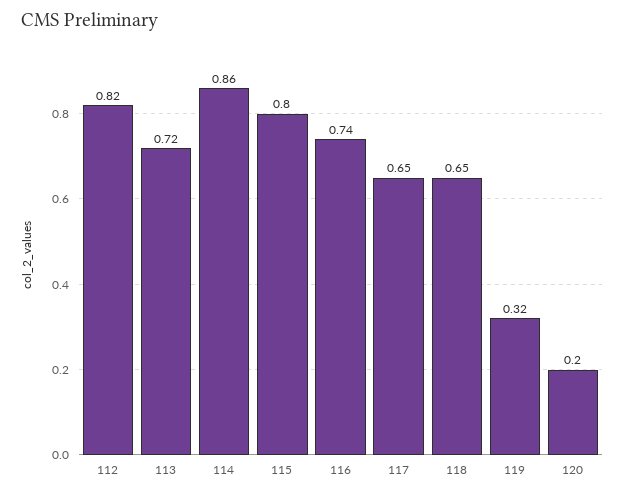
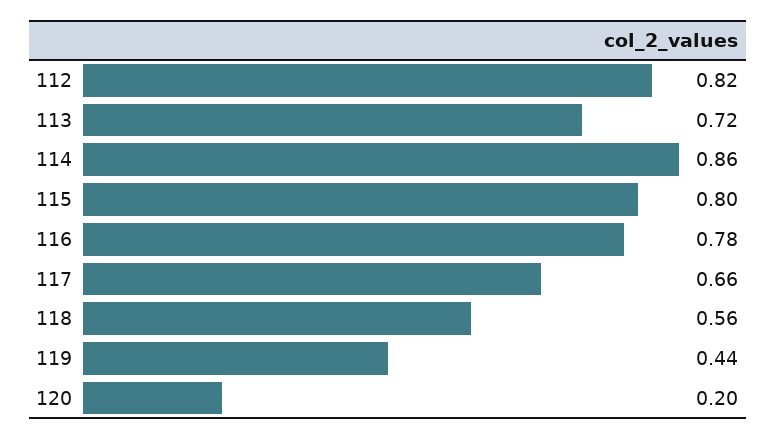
116: 0.74 -> 0.78
117: 0.65 -> 0.66
118: 0.65 -> 0.56
119: 0.32 -> 0.44

